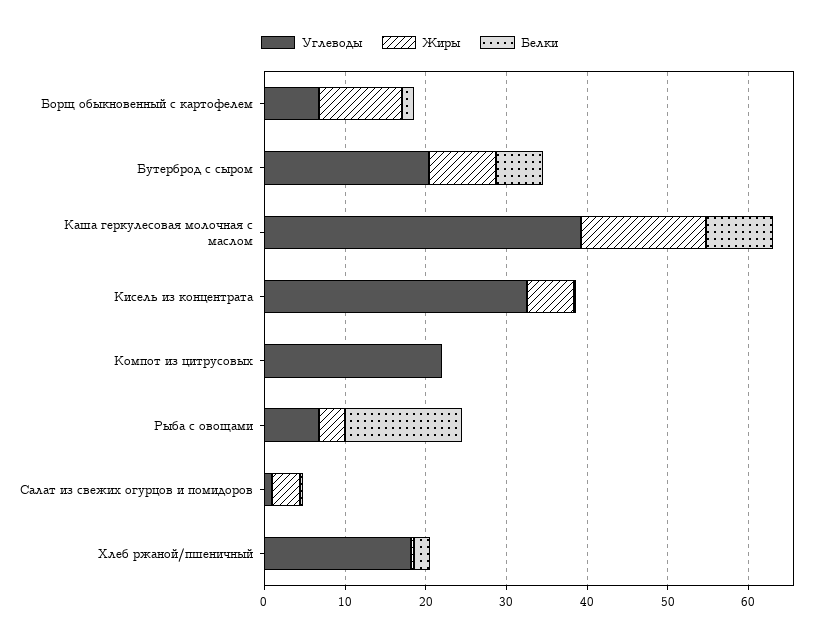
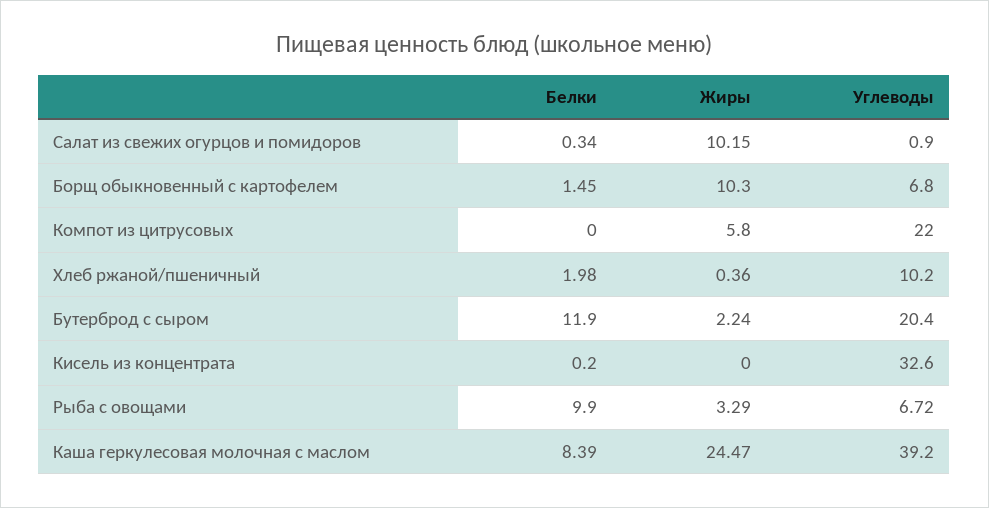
Жиры, Бутерброд с сыром: 8 -> 2.24
Белки, Бутерброд с сыром: 6 -> 11.9
Жиры, Каша геркулесовая молочная с маслом: 16 -> 24.47
Жиры, Кисель из концентрата: 6 -> 0
Жиры, Компот из цитрусовых: 0 -> 5.8
Белки, Рыба с овощами: 14 -> 9.9
Жиры, Салат из свежих огурцов и помидоров: 4 -> 10.15
Углеводы, Хлеб ржаной/пшеничный: 18 -> 10.2

